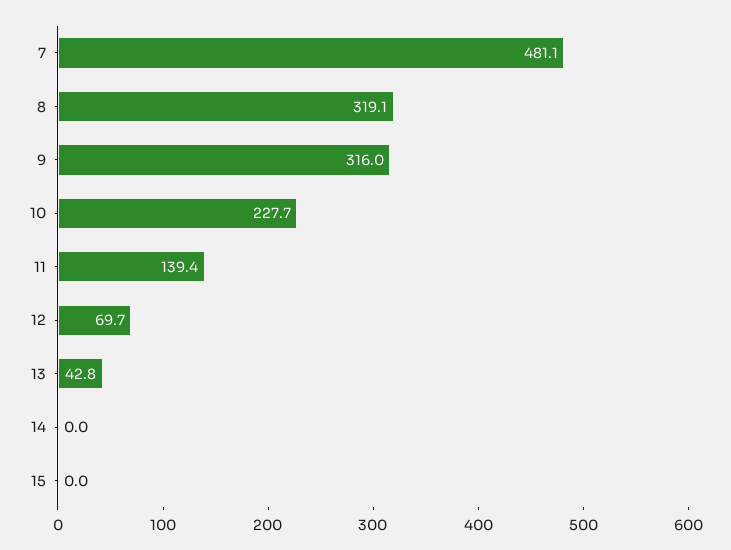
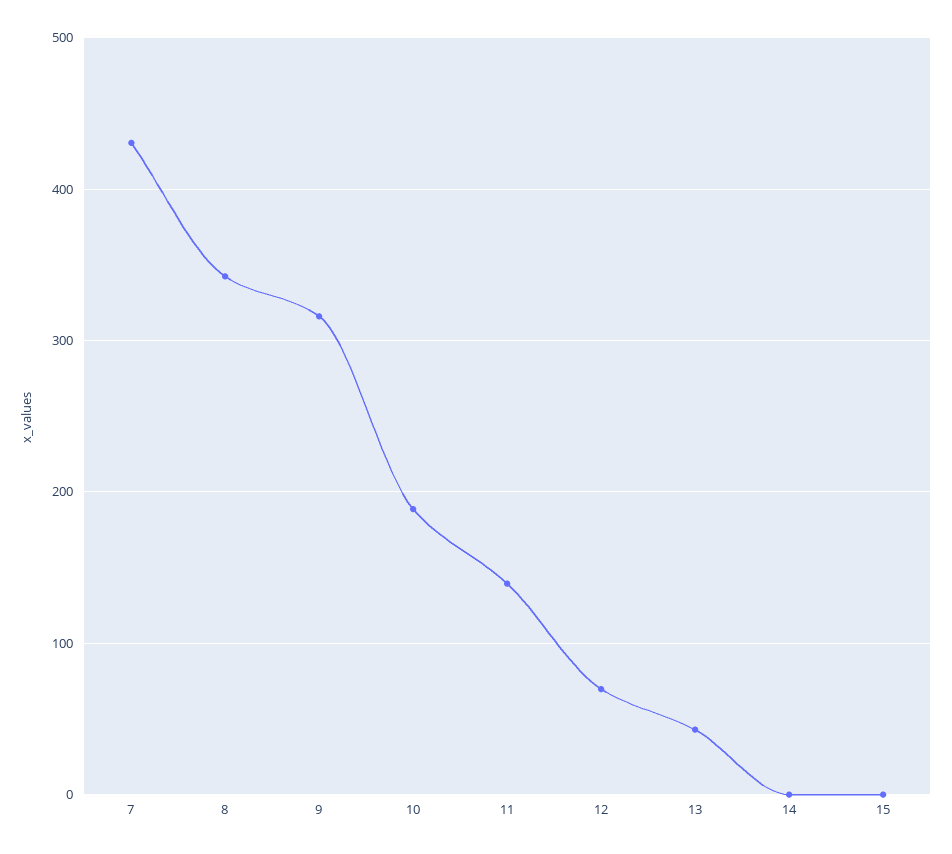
7: 481.1 -> 430
8: 319.1 -> 340
10: 227.7 -> 190

